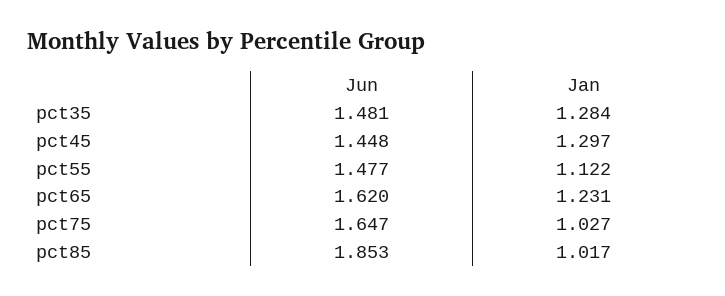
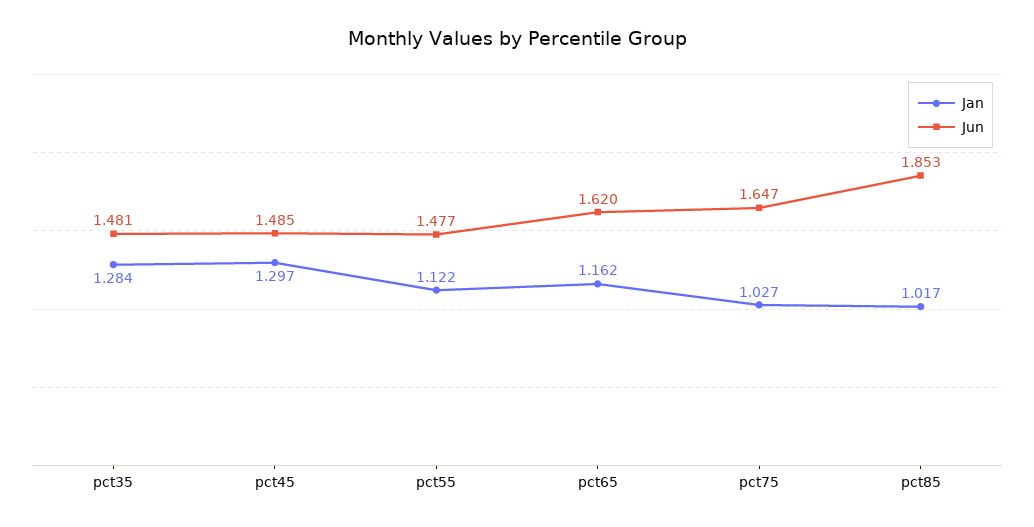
Jun, pct45: 1.448 -> 1.485
Jan, pct65: 1.231 -> 1.162

